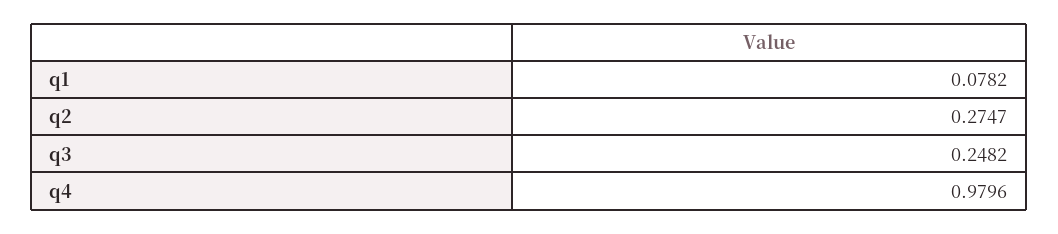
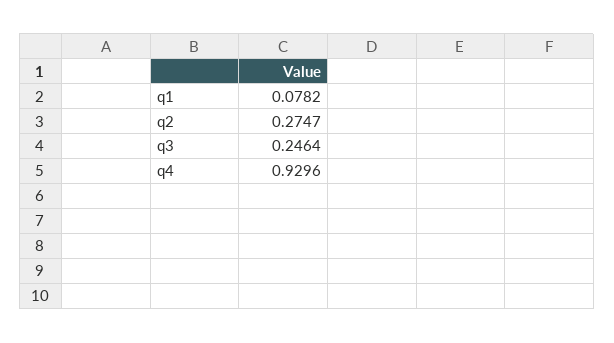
q3: 0.2482 -> 0.2464
q4: 0.9796 -> 0.9296

